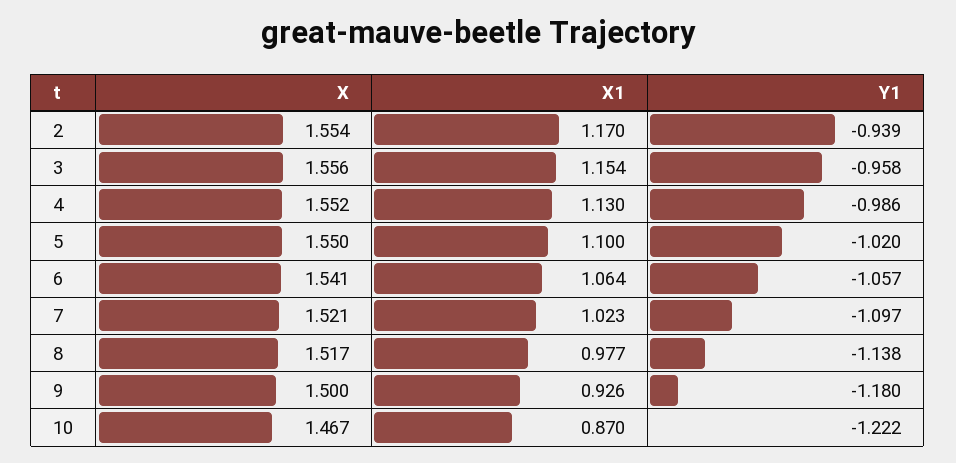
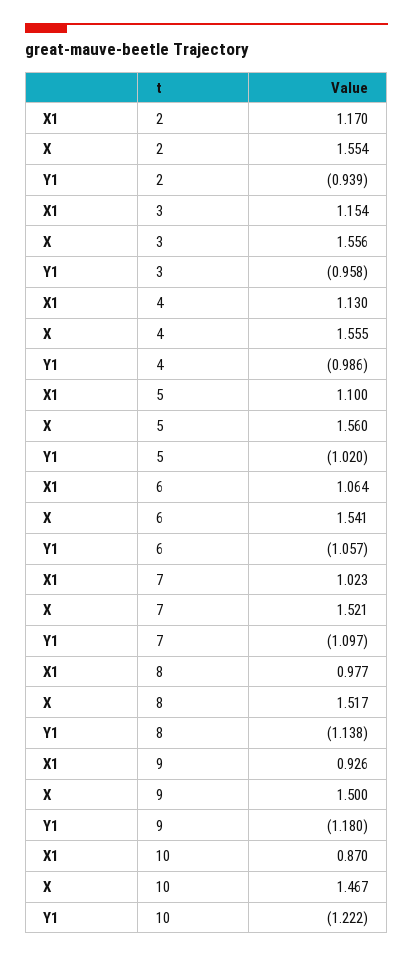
X, 4: 1.552 -> 1.555
X, 5: 1.55 -> 1.56

